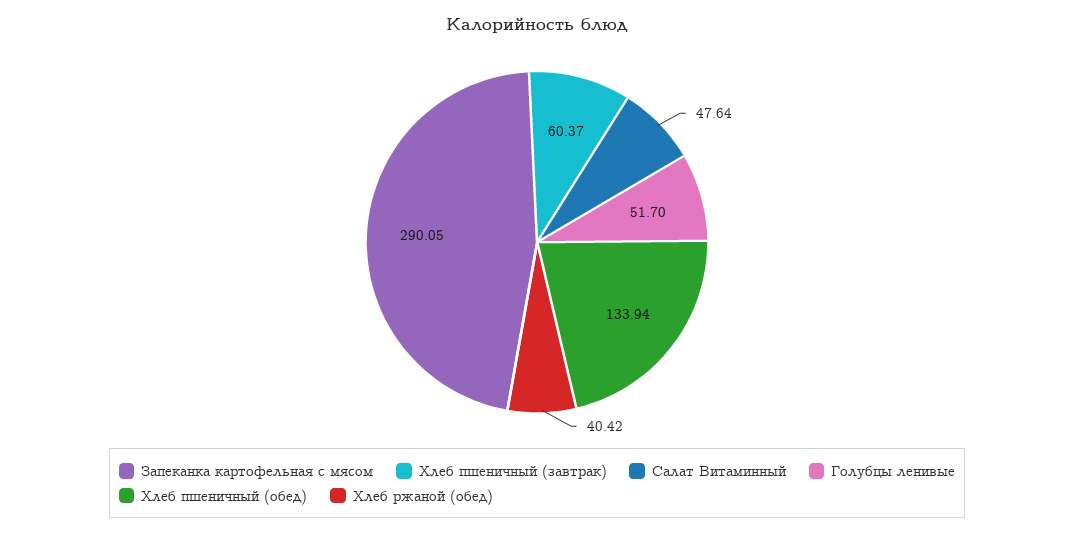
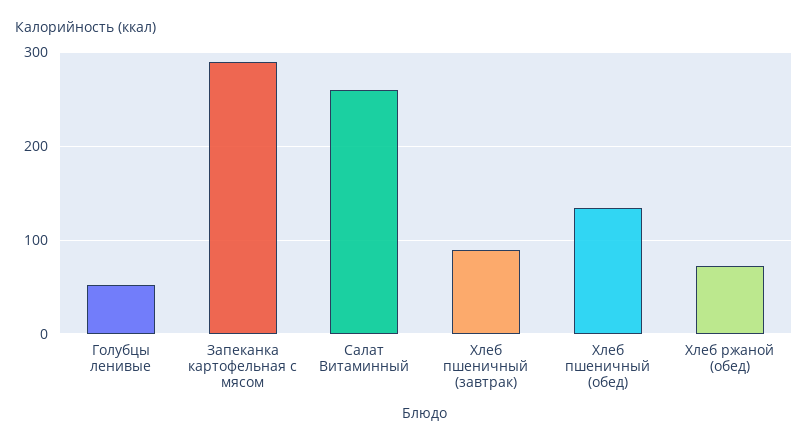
Хлеб пшеничный (завтрак): 60.37 -> 90
Салат Витаминный: 47.64 -> 260
Хлеб ржаной (обед): 40.42 -> 70

